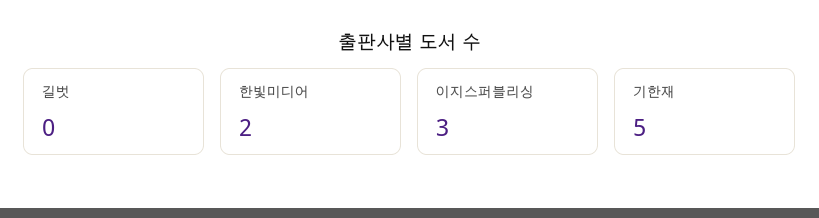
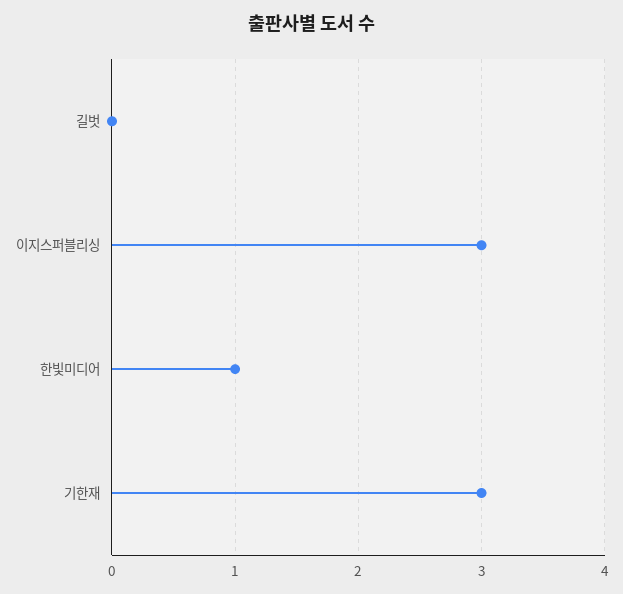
한빛미디어: 2 -> 1
기한재: 5 -> 3

